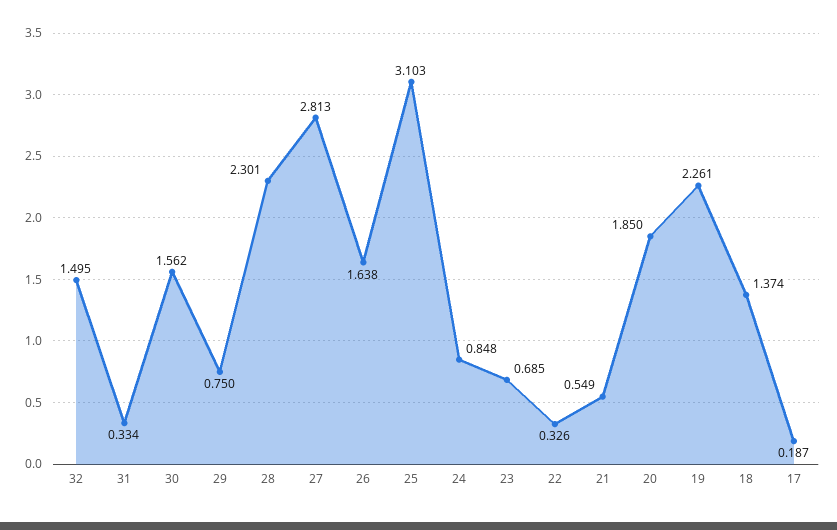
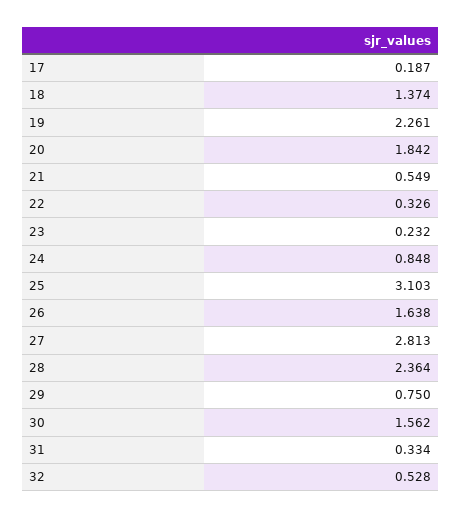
32: 1.495 -> 0.528
28: 2.301 -> 2.364
23: 0.685 -> 0.232
20: 1.85 -> 1.842

